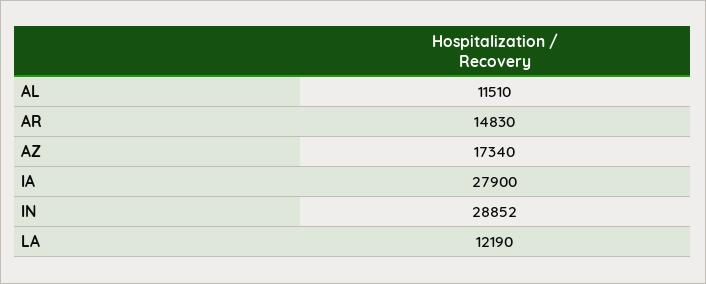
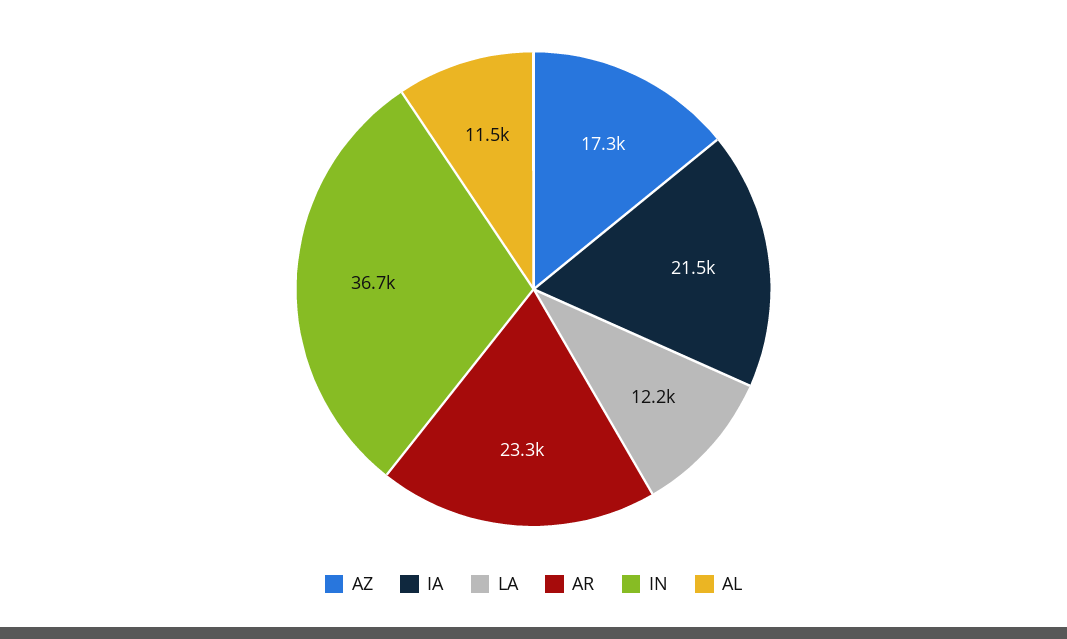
AR: 14830 -> 23300
IA: 27900 -> 21500
IN: 28852 -> 36700

